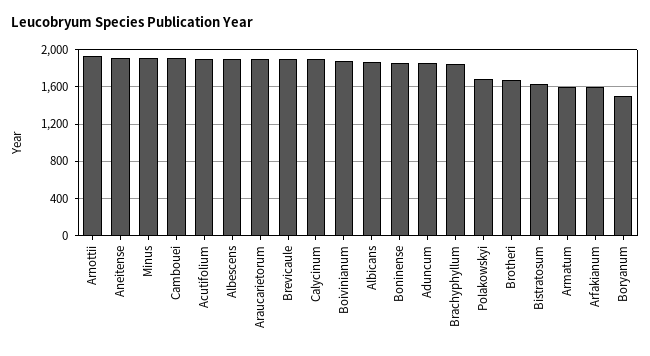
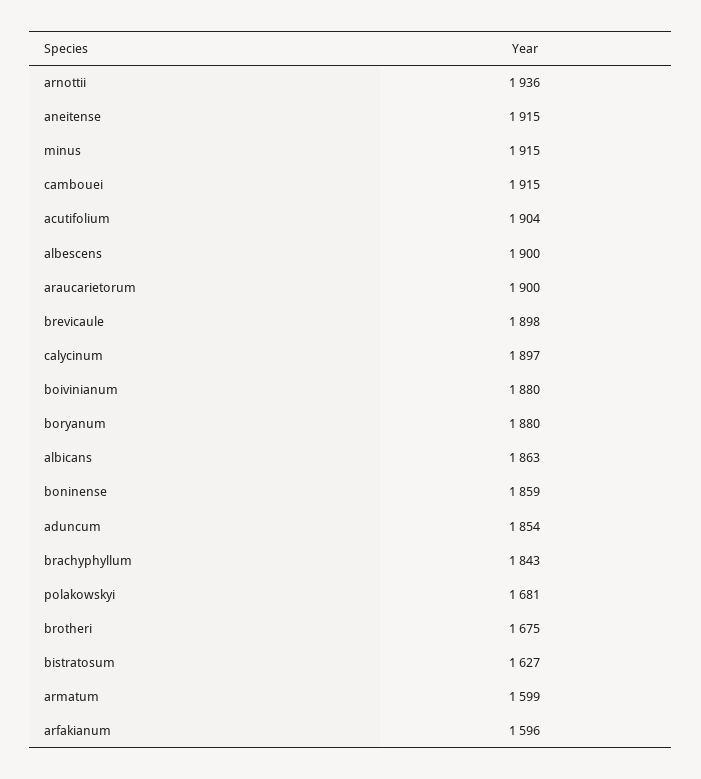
Boryanum: 1500 -> 1880

